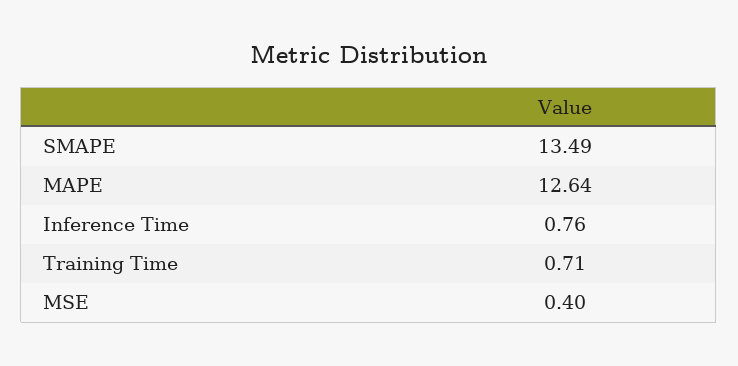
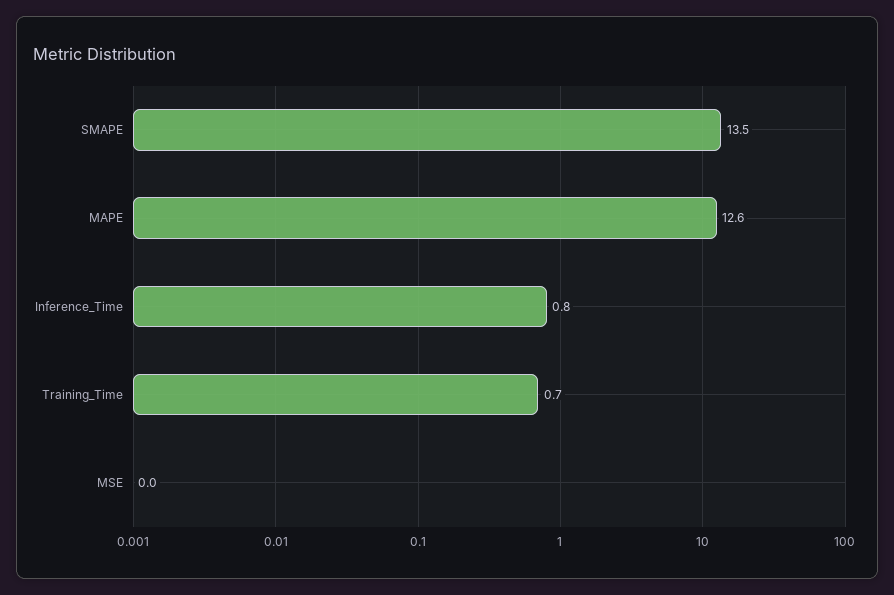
MSE: 0.4 -> 0

